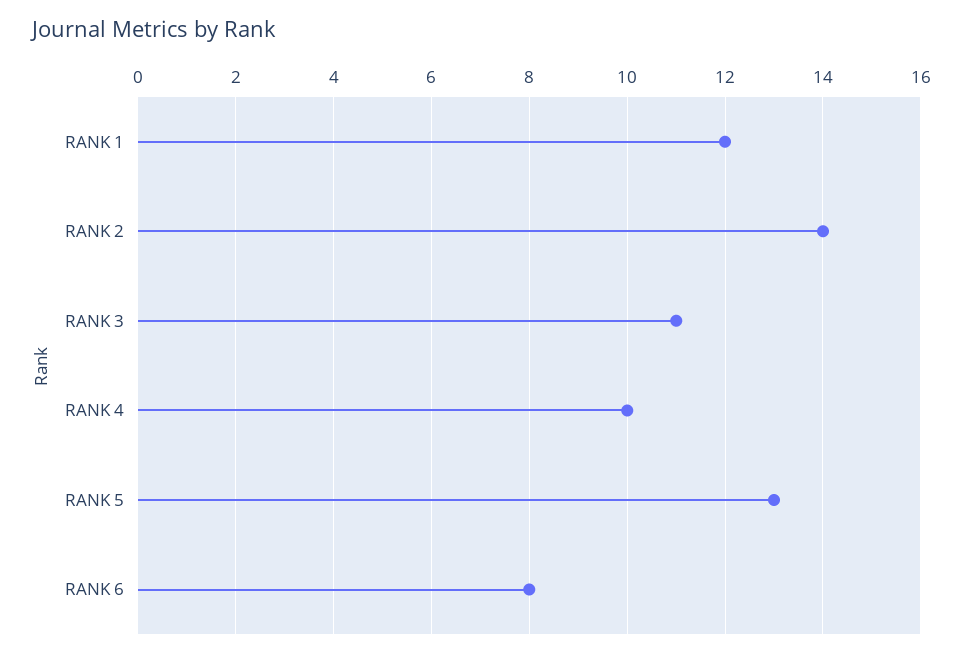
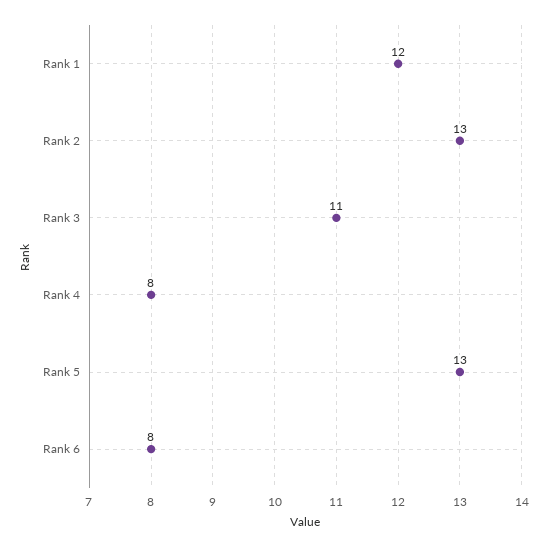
RANK 2: 14 -> 13
RANK 4: 10 -> 8

